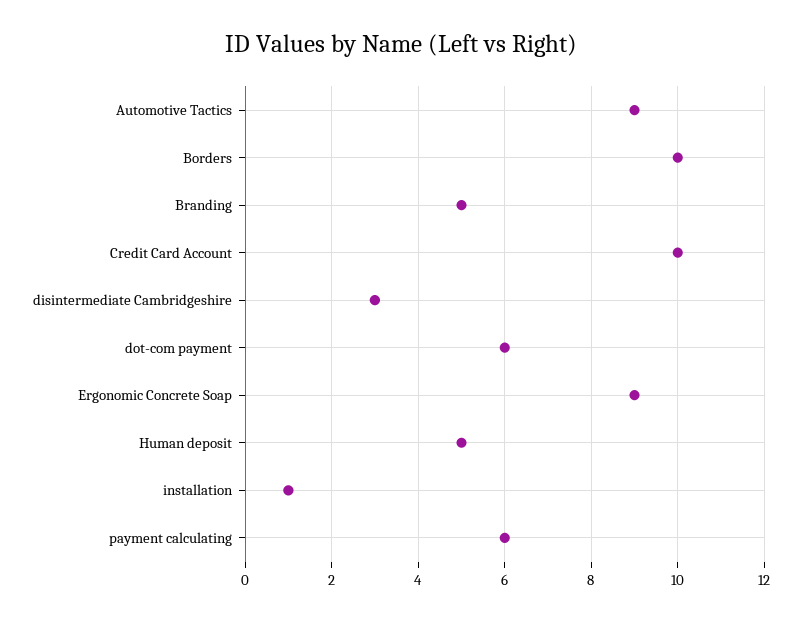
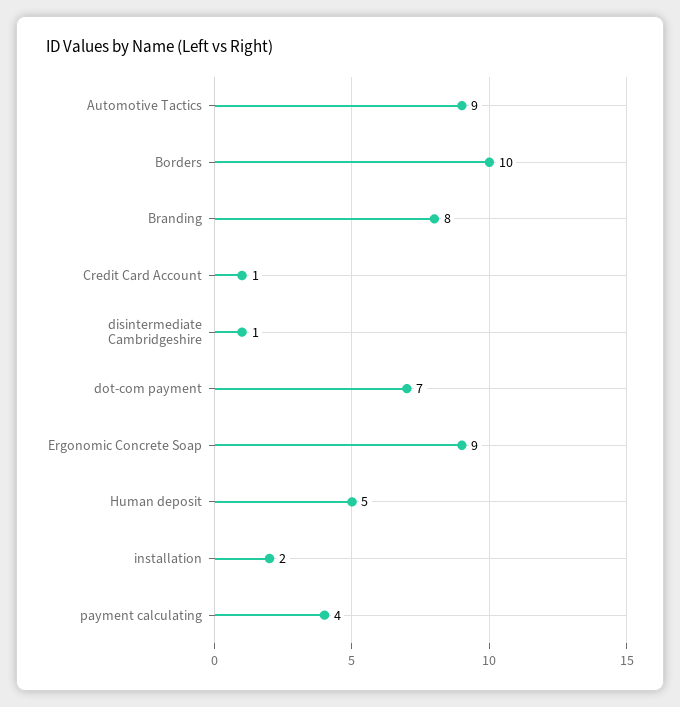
Branding: 5 -> 8
Credit Card Account: 10 -> 1
disintermediate Cambridgeshire: 3 -> 1
dot-com payment: 6 -> 7
installation: 1 -> 2
payment calculating: 6 -> 4

